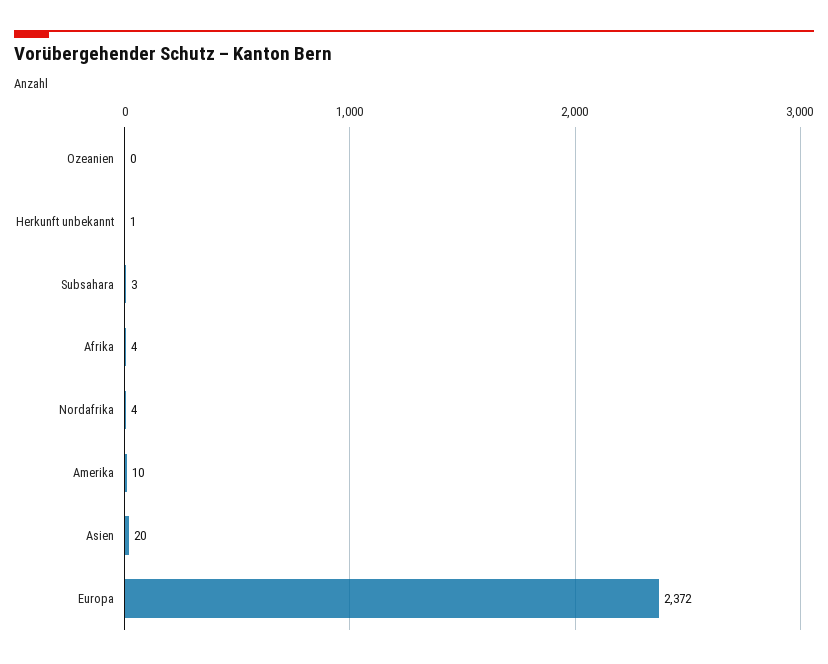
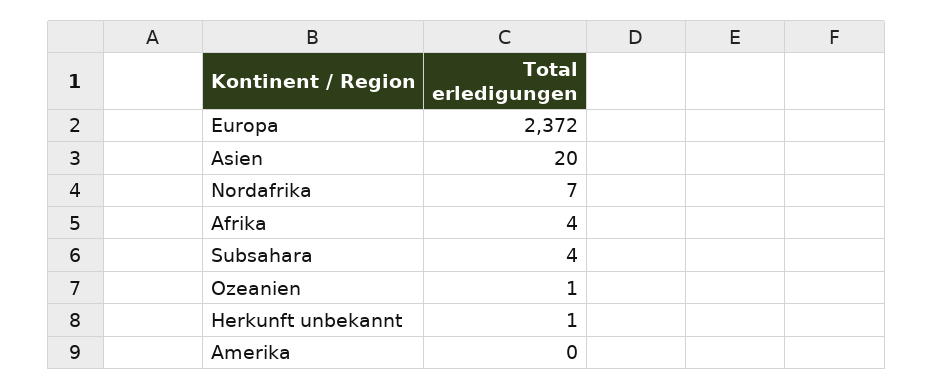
Ozeanien: 0 -> 1
Subsahara: 3 -> 4
Nordafrika: 4 -> 7
Amerika: 10 -> 0

